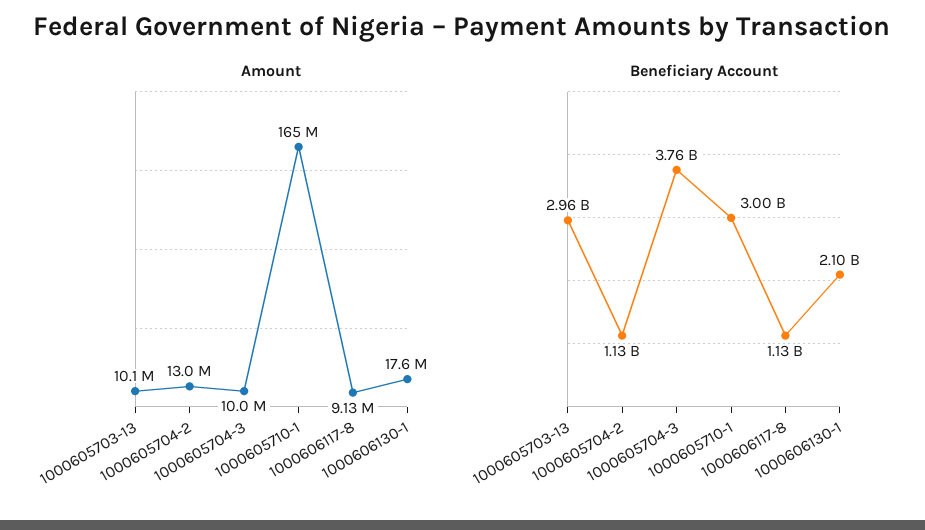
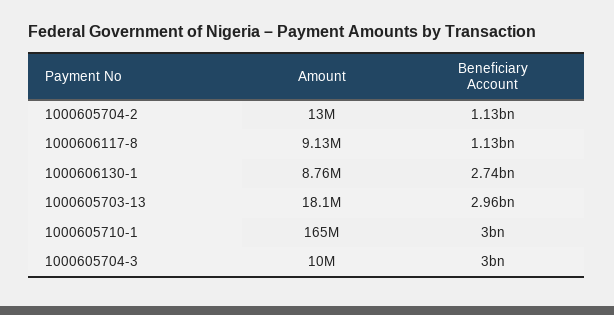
Amount, 1000605703-13: 10100000 -> 18100000
Amount, 1000606130-1: 17600000 -> 8760000
Beneficiary Account, 1000605704-3: 3760000000 -> 3000000000
Beneficiary Account, 1000606130-1: 2100000000 -> 2740000000

